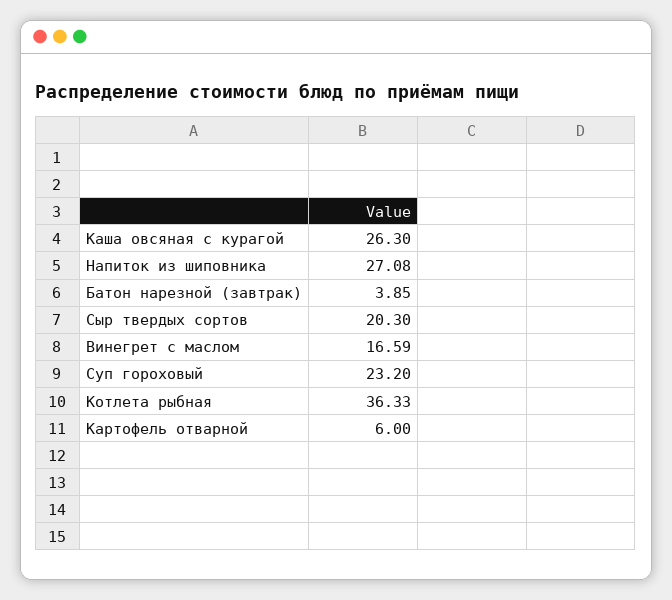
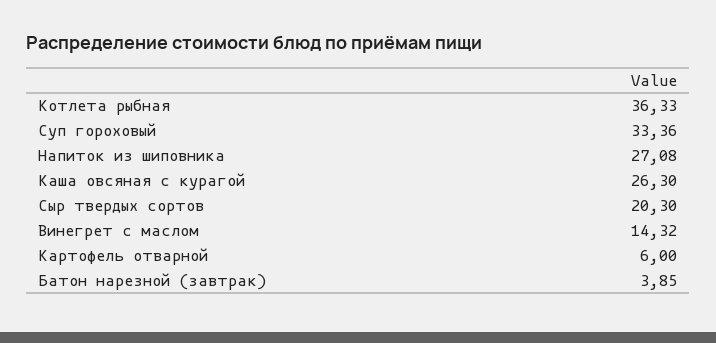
Винегрет с маслом: 16.59 -> 14.32
Суп гороховый: 23.2 -> 33.36

